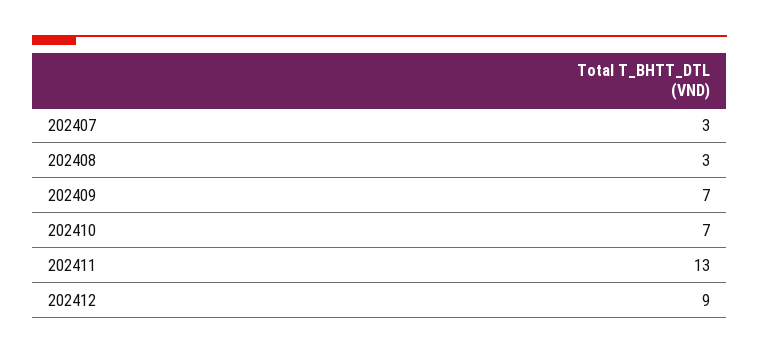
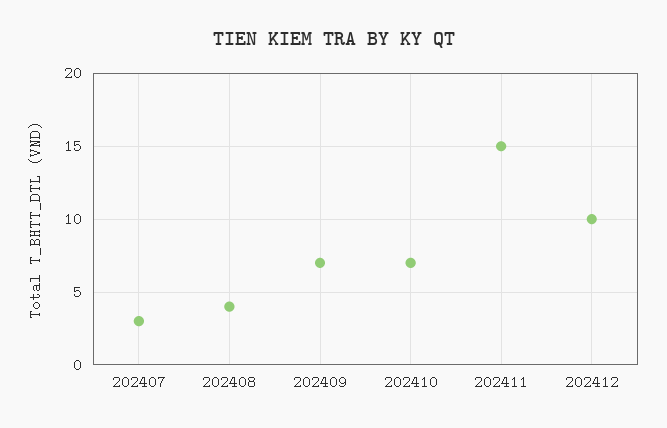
202408: 3 -> 4
202411: 13 -> 15
202412: 9 -> 10

